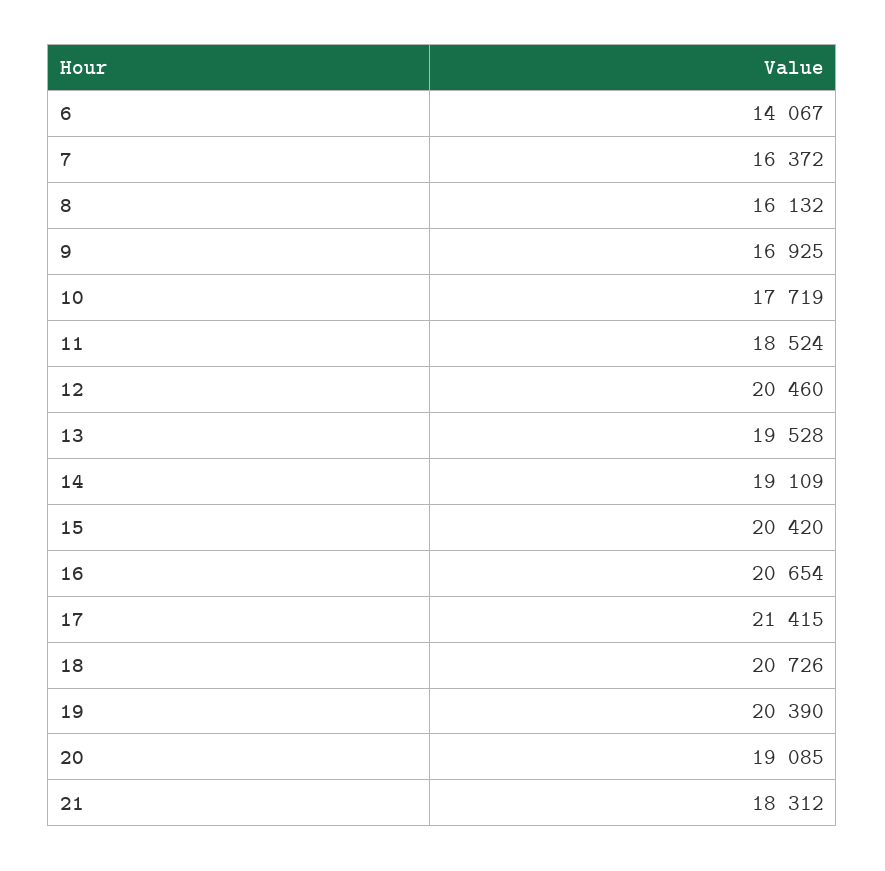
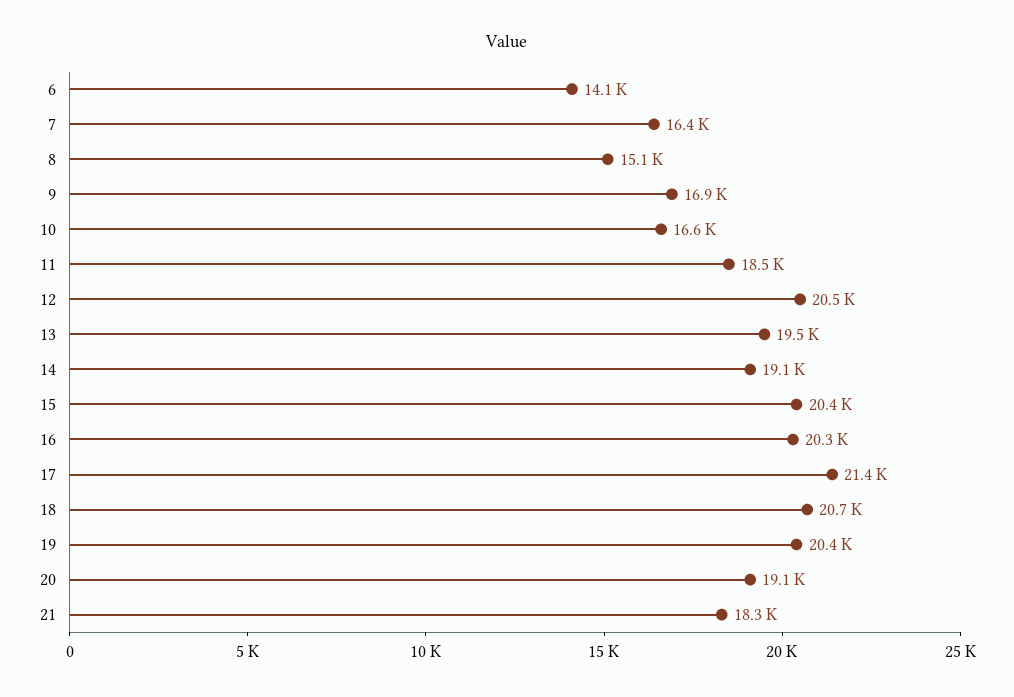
8: 16132 -> 15100
10: 17719 -> 16600
16: 20654 -> 20300

